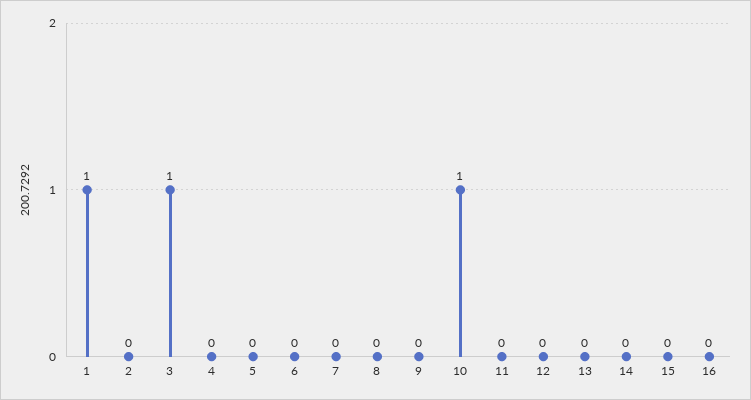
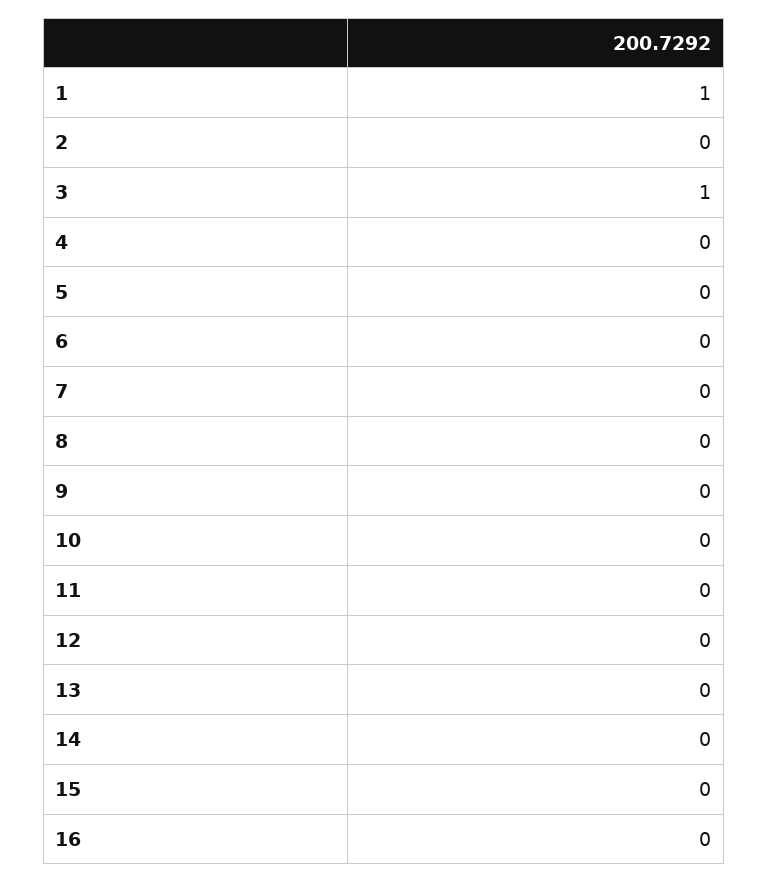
10: 1 -> 0

